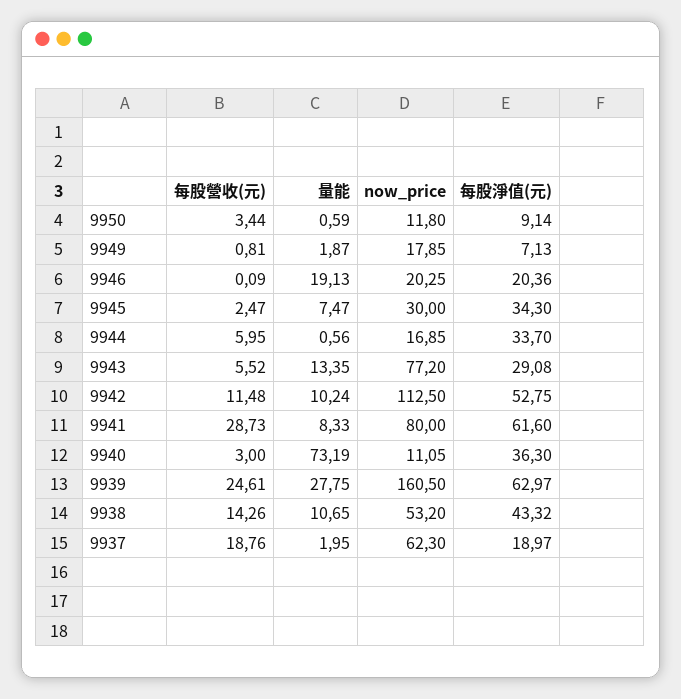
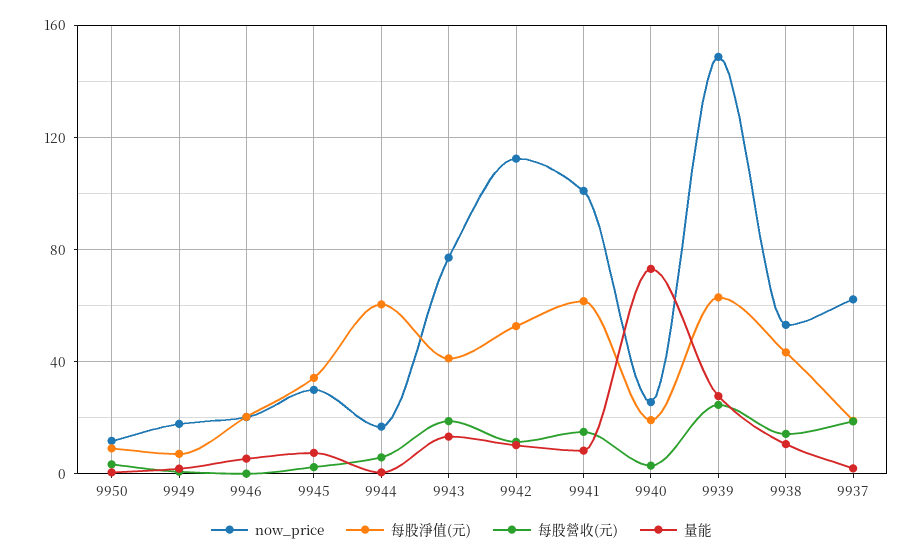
量能, 9946: 19.13 -> 5
每股淨值(元), 9944: 33.7 -> 60
每股營收(元), 9943: 5.52 -> 20
每股淨值(元), 9943: 29.08 -> 40
每股營收(元), 9941: 28.73 -> 15
now_price, 9941: 80 -> 100
now_price, 9940: 11.05 -> 25
每股淨值(元), 9940: 36.3 -> 20
now_price, 9939: 160.5 -> 150

